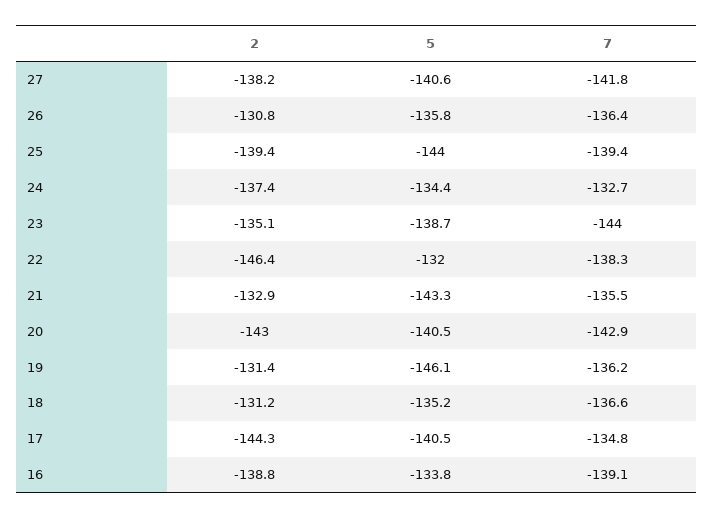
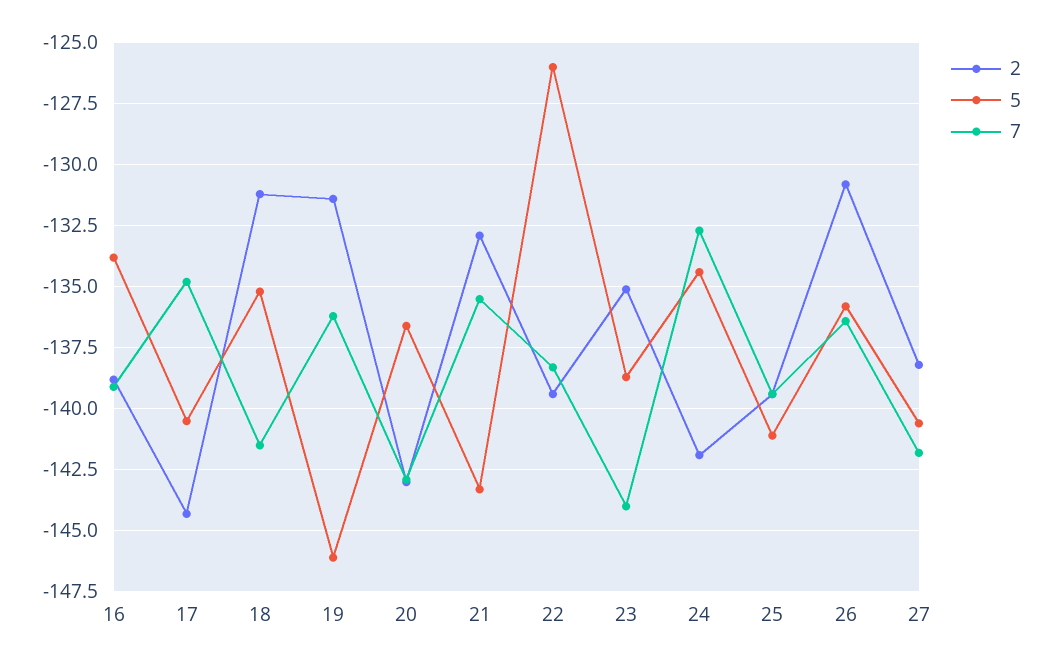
5, 25: -144 -> -141
2, 24: -137.4 -> -142
2, 22: -146.4 -> -139.5
5, 22: -132 -> -126
5, 20: -140.5 -> -136.5
7, 18: -136.6 -> -141.5

